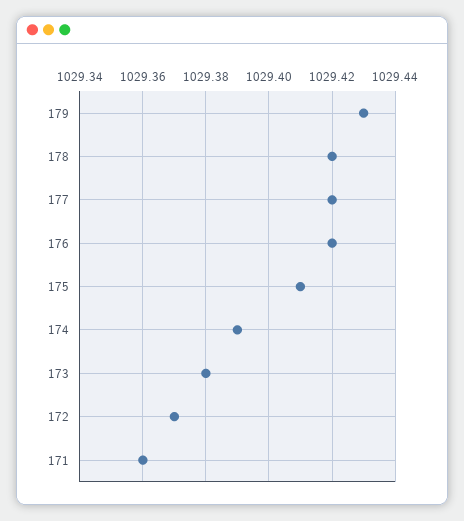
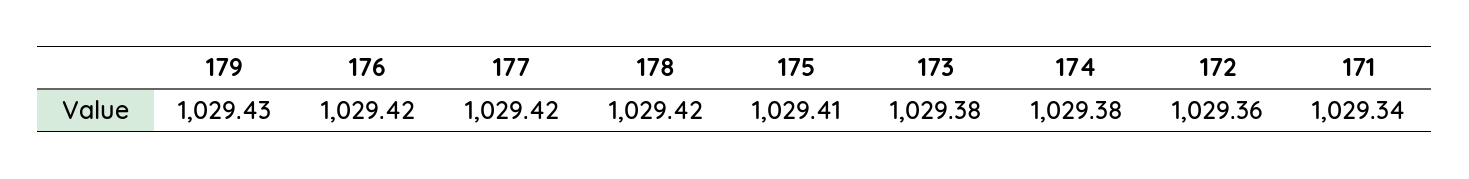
174: 1029.39 -> 1029.38
172: 1029.37 -> 1029.36
171: 1029.36 -> 1029.34

